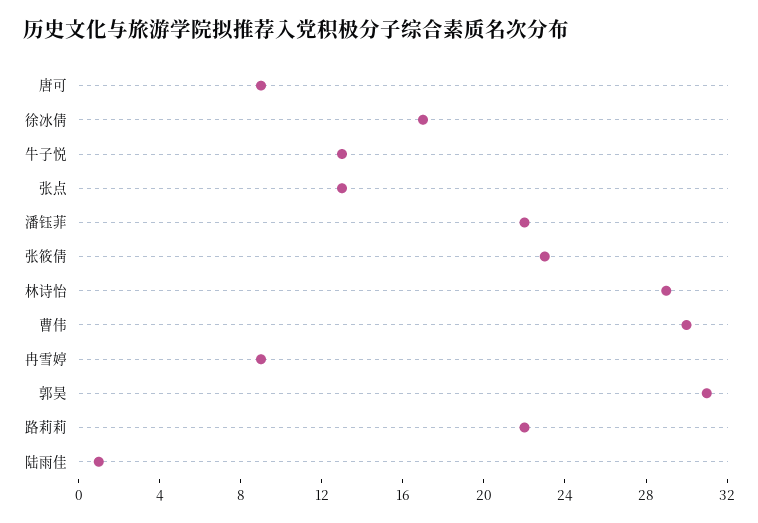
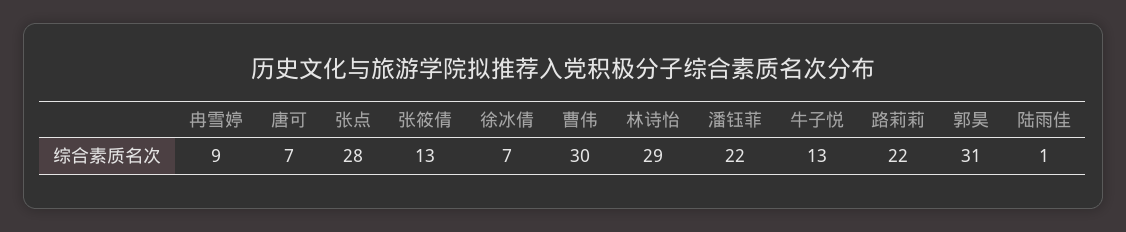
唐可: 9 -> 7
徐冰倩: 17 -> 7
张点: 13 -> 28
张筱倩: 23 -> 13

